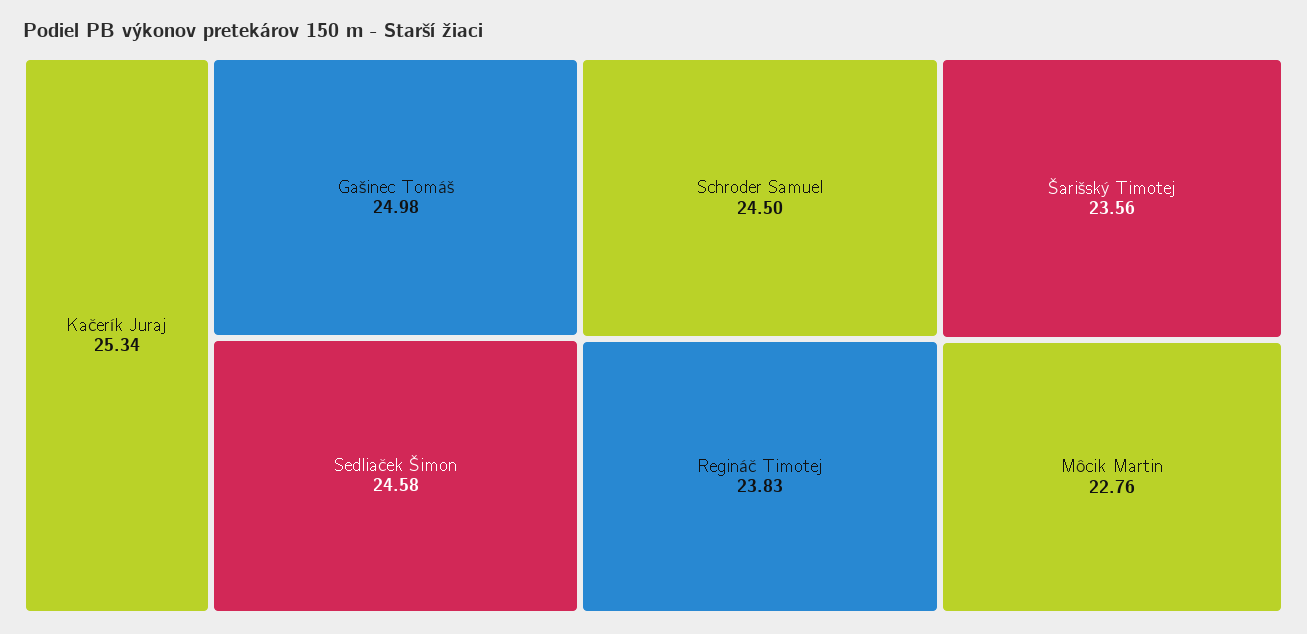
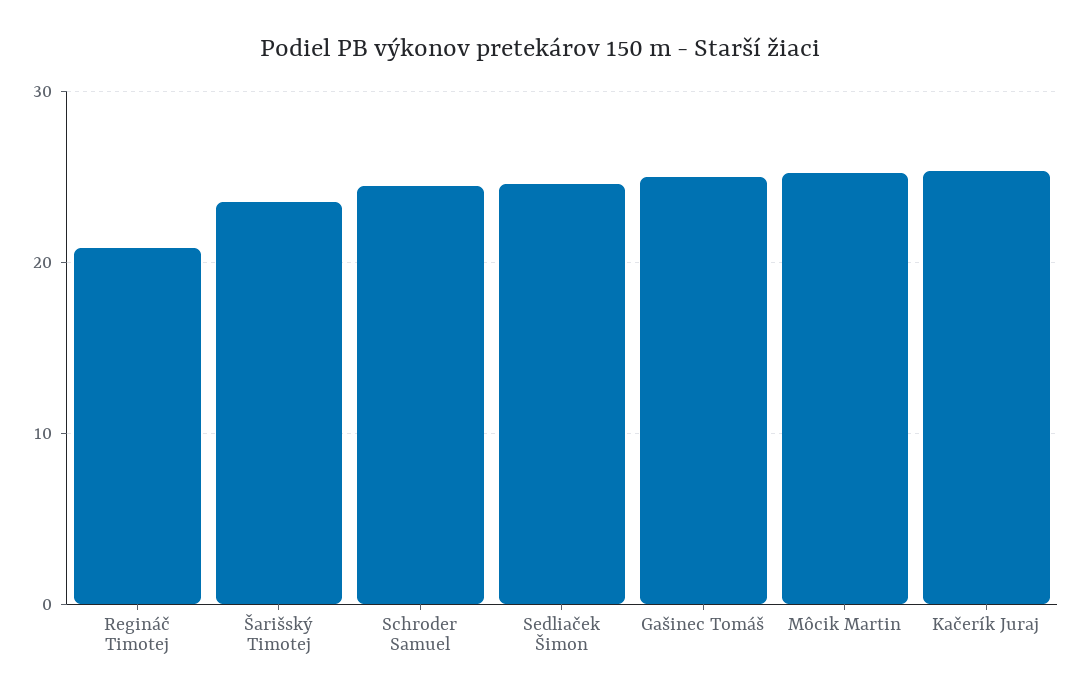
Regináč Timotej: 23.83 -> 21
Môcik Martin: 22.76 -> 25

